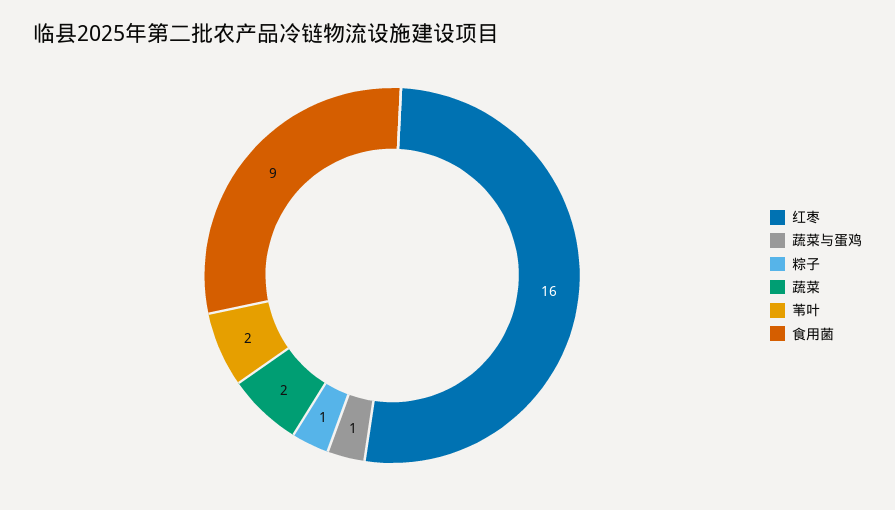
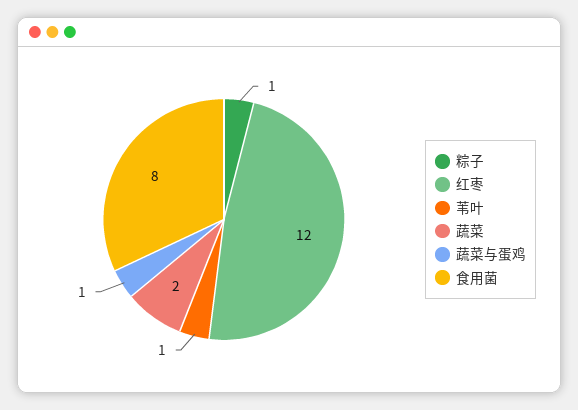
红枣: 16 -> 12
苇叶: 2 -> 1
食用菌: 9 -> 8

